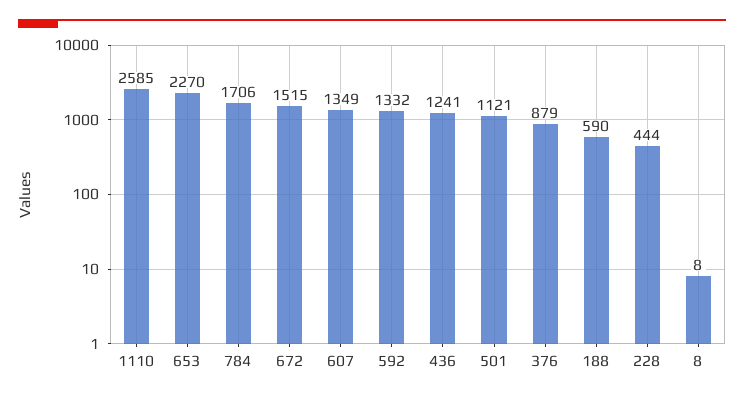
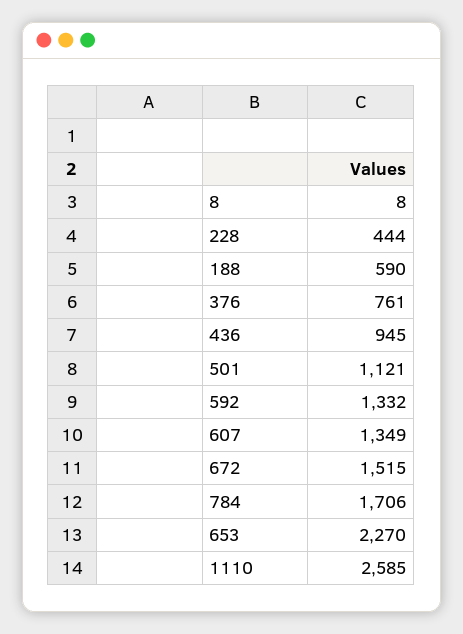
436: 1241 -> 945
376: 879 -> 761

